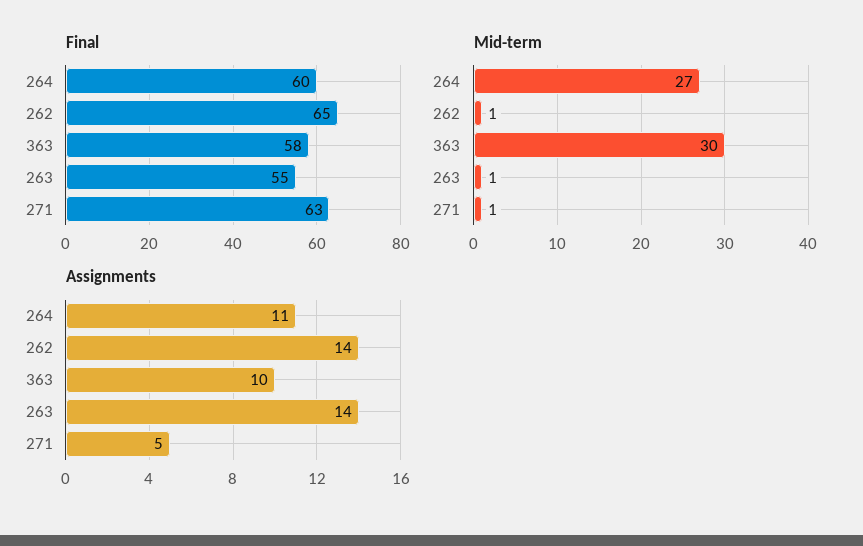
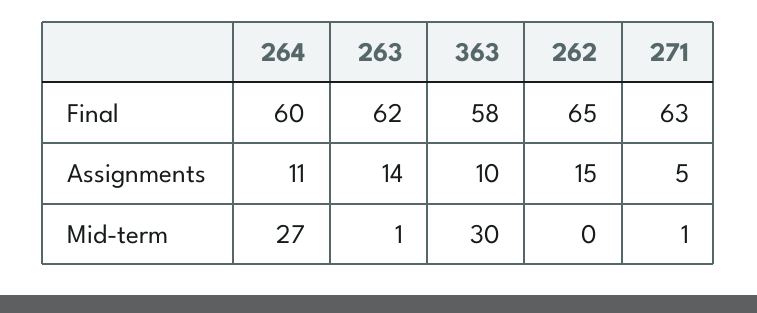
Final, 263: 55 -> 62
Mid-term, 262: 1 -> 0
Assignments, 262: 14 -> 15

